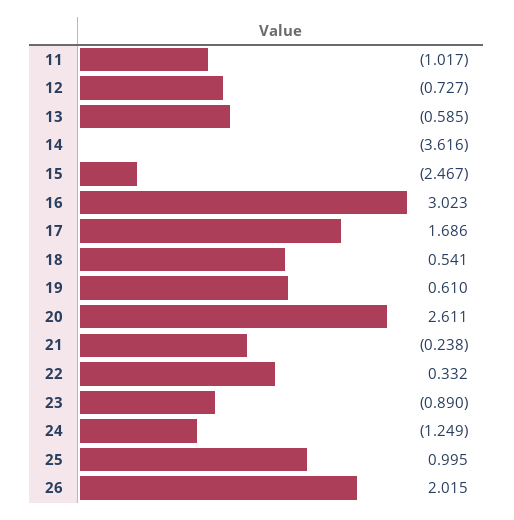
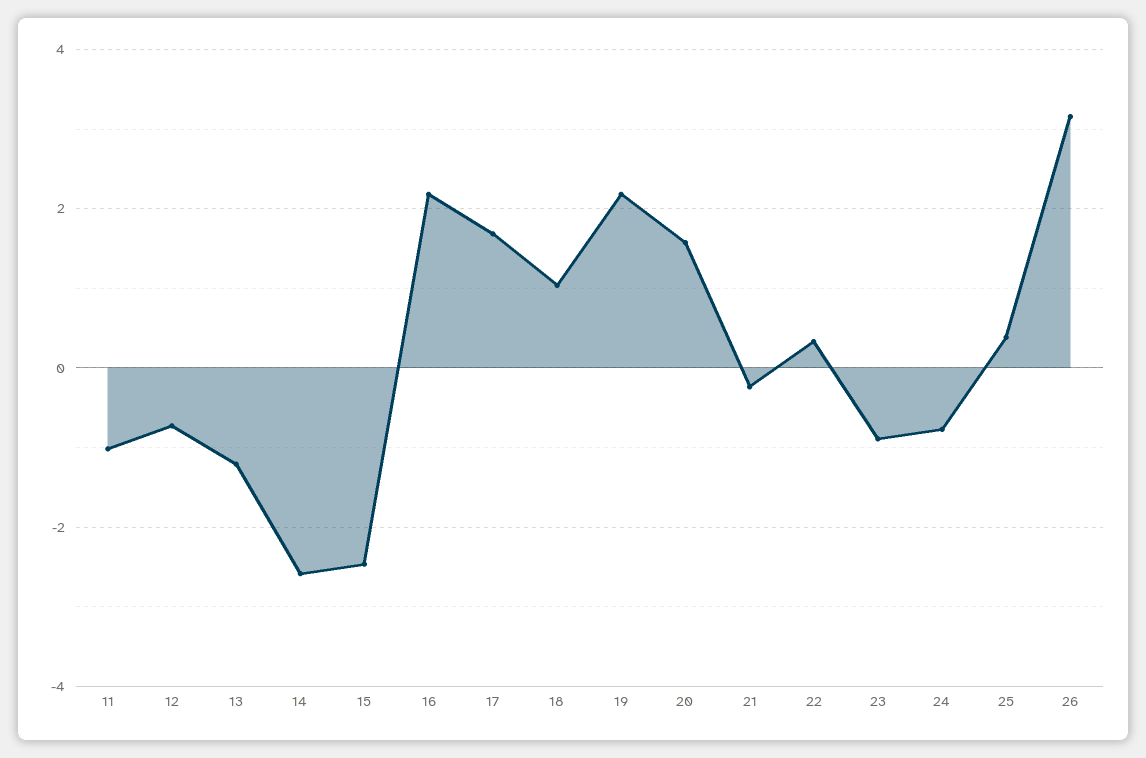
13: -0.585 -> -1.2
14: -3.616 -> -2.6
16: 3.023 -> 2.2
18: 0.541 -> 1
19: 0.61 -> 2.2
20: 2.611 -> 1.6
24: -1.249 -> -0.8
25: 0.995 -> 0.4
26: 2.015 -> 3.2

